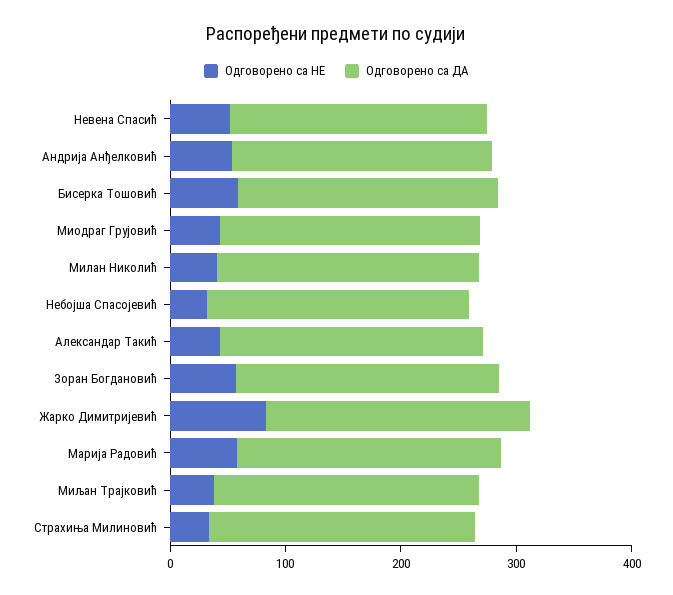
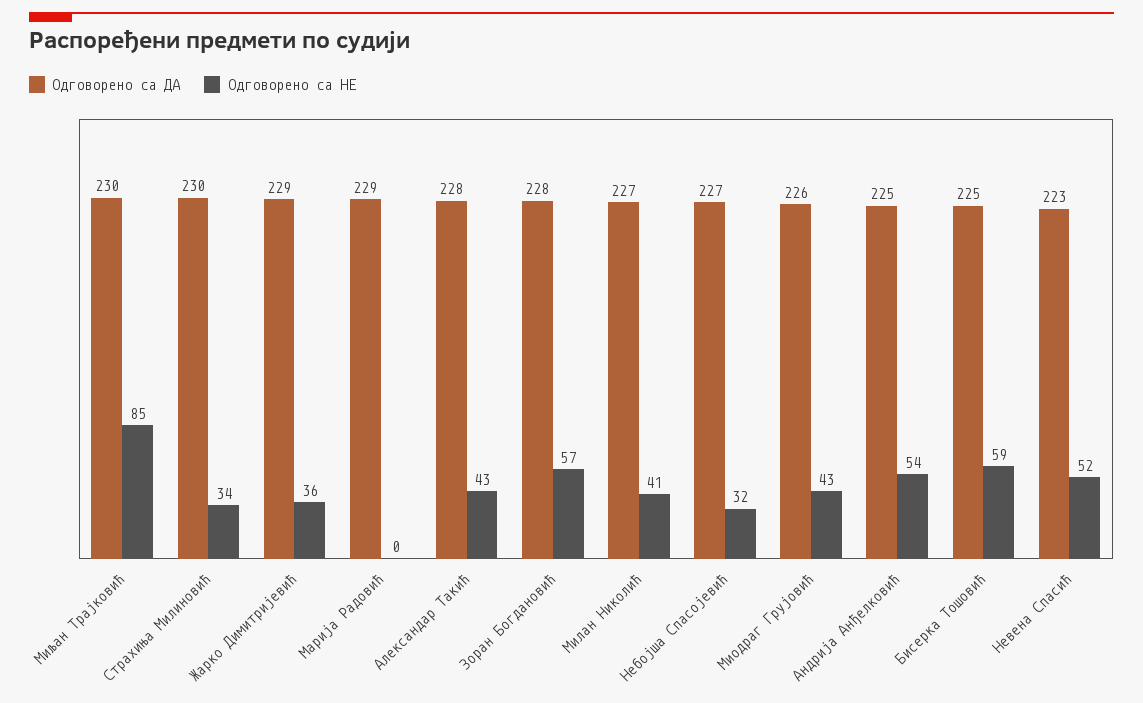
Одговорено са НЕ, Жарко Димитријевић: 80 -> 36
Одговорено са НЕ, Марија Радовић: 60 -> 0
Одговорено са НЕ, Миљан Трајковић: 40 -> 85

